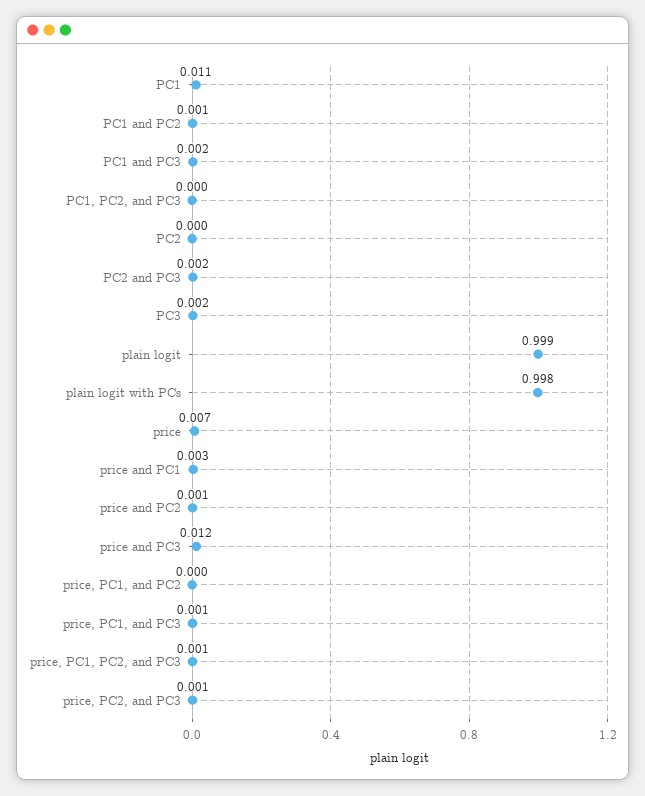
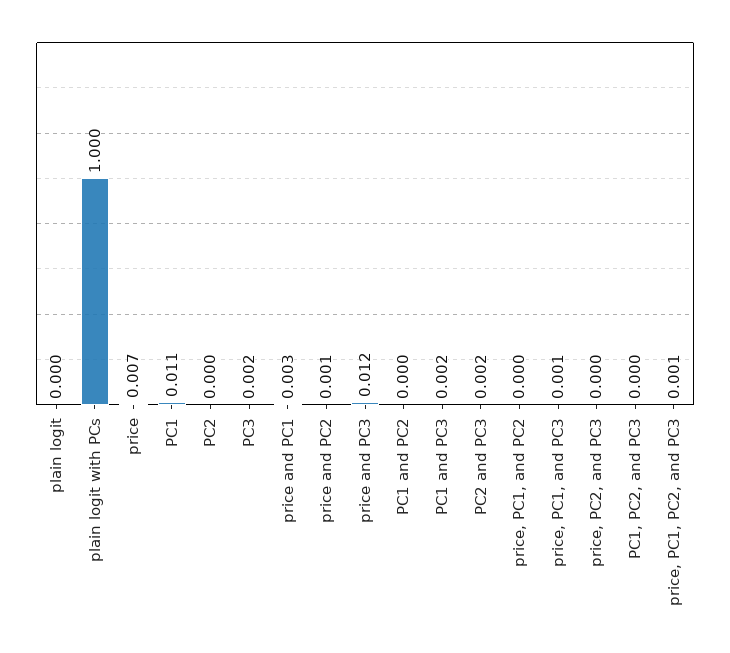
PC1 and PC2: 0.001 -> 0
plain logit: 0.999 -> 0
plain logit with PCs: 0.998 -> 1
price, PC2, and PC3: 0.001 -> 0

